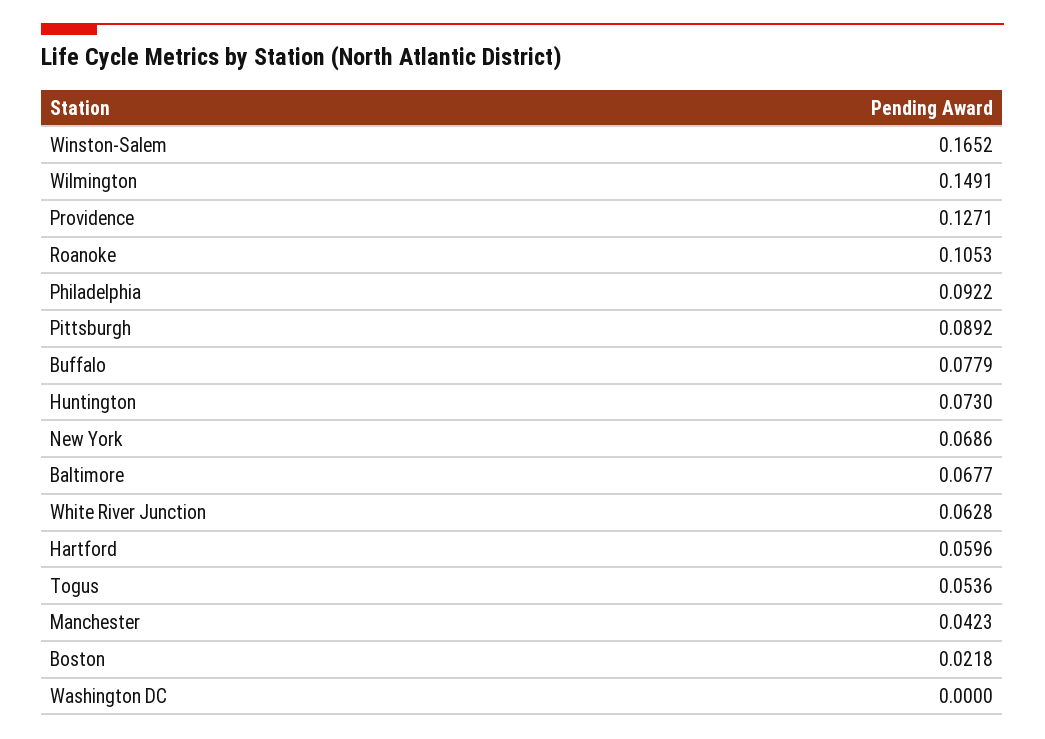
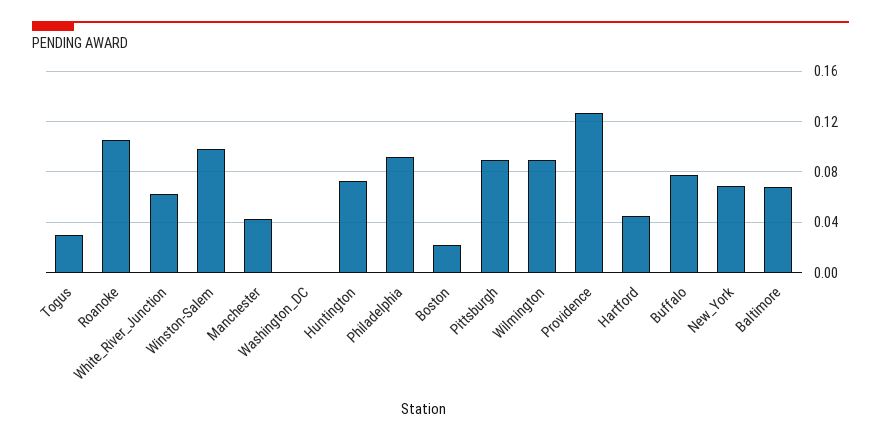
Winston-Salem: 0.1652 -> 0.1
Wilmington: 0.1491 -> 0.09
Hartford: 0.0596 -> 0.045
Togus: 0.0536 -> 0.03

